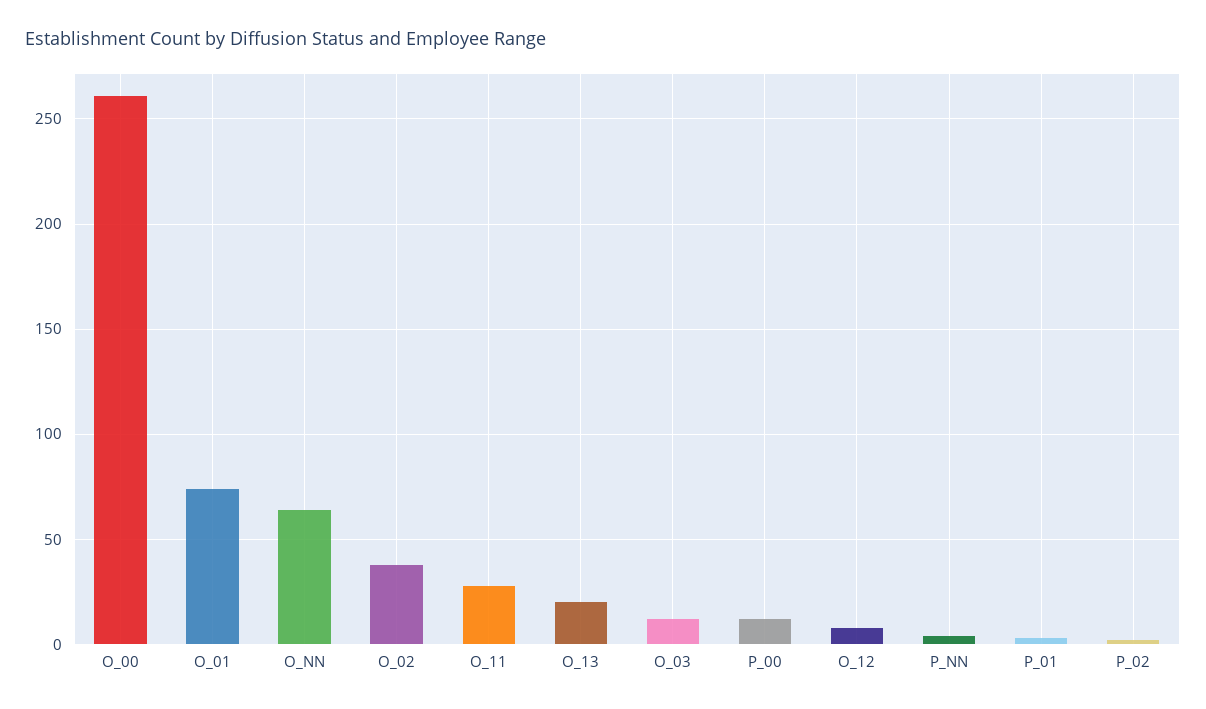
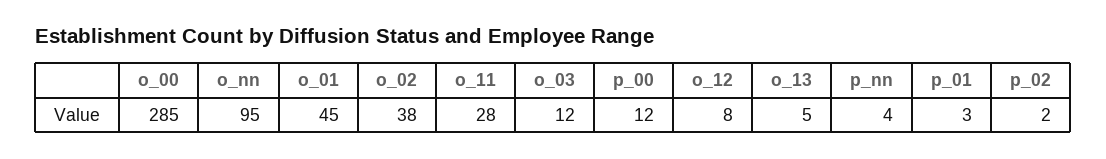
O_00: 260 -> 285
O_01: 75 -> 45
O_NN: 65 -> 95
O_13: 20 -> 5

